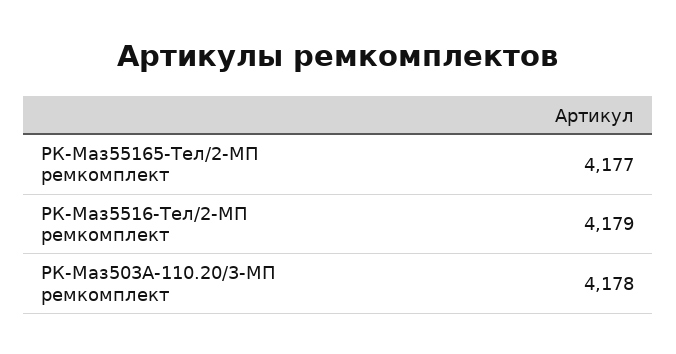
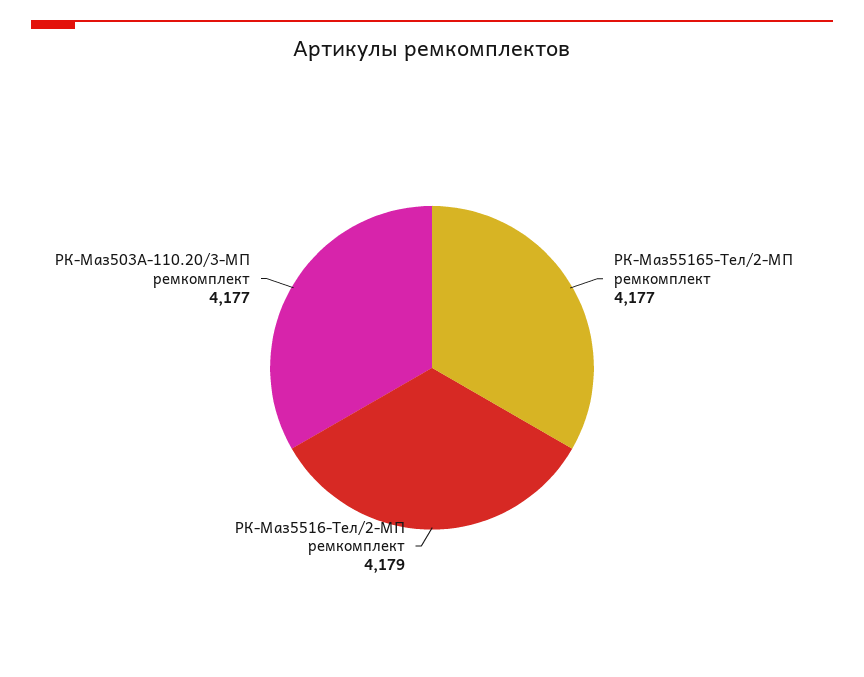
РК-Маз503А-110.20/3-МП ремкомплект: 4178 -> 4177

